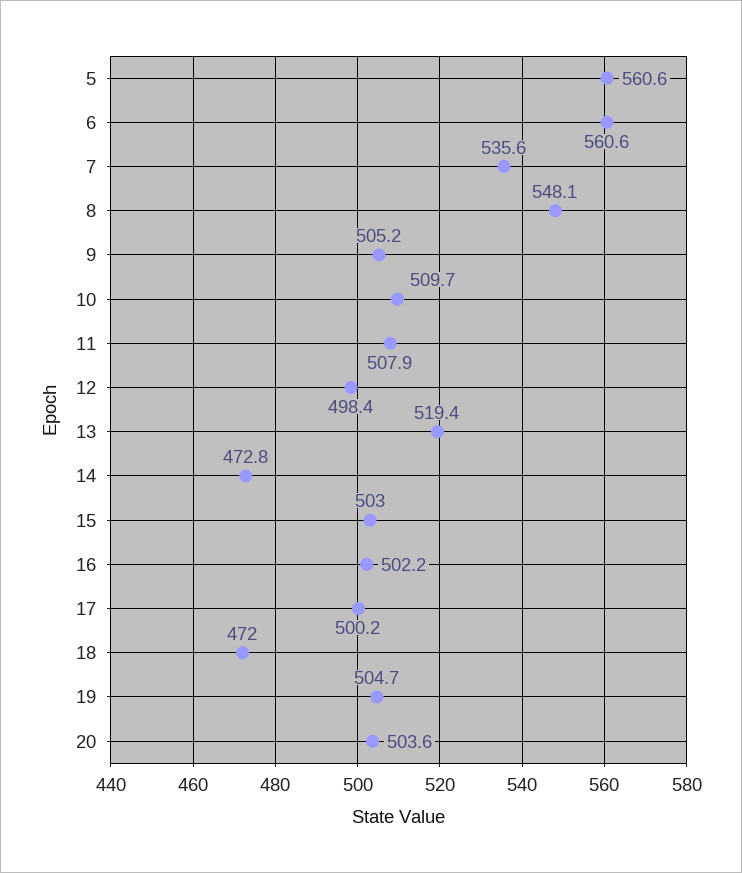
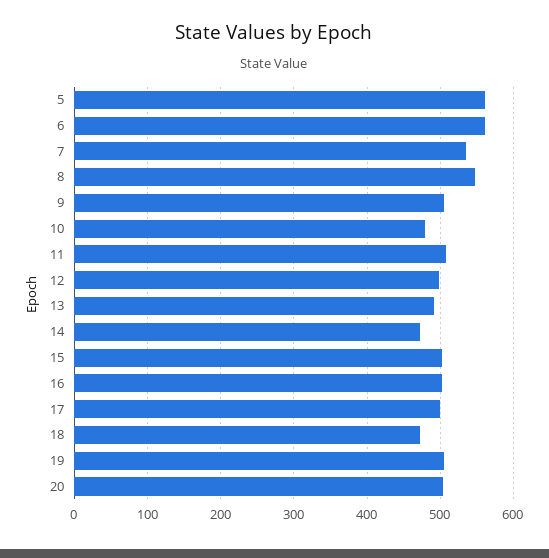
10: 509.7 -> 480
13: 519.4 -> 490

